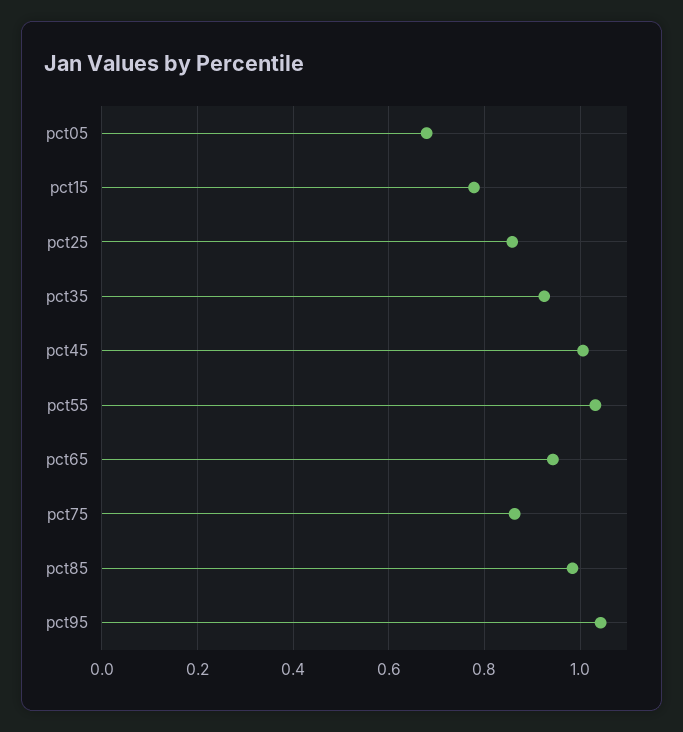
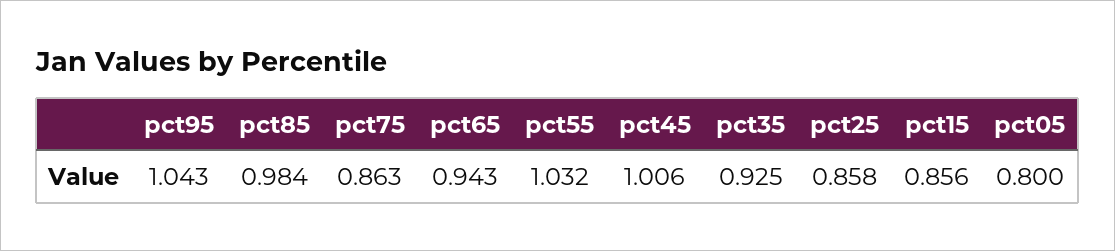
pct05: 0.68 -> 0.8
pct15: 0.78 -> 0.856

